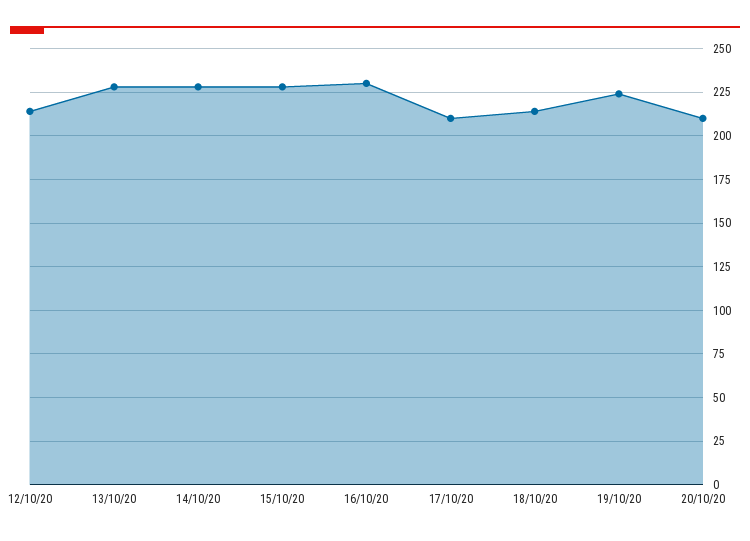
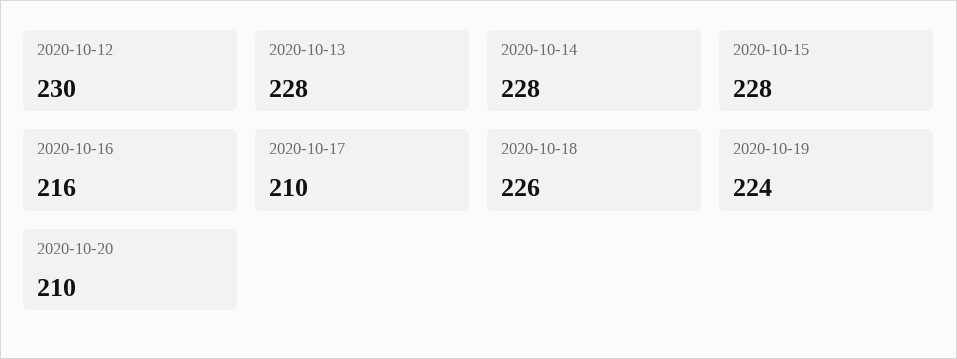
12/10/20: 215 -> 230
16/10/20: 230 -> 216
18/10/20: 215 -> 226

